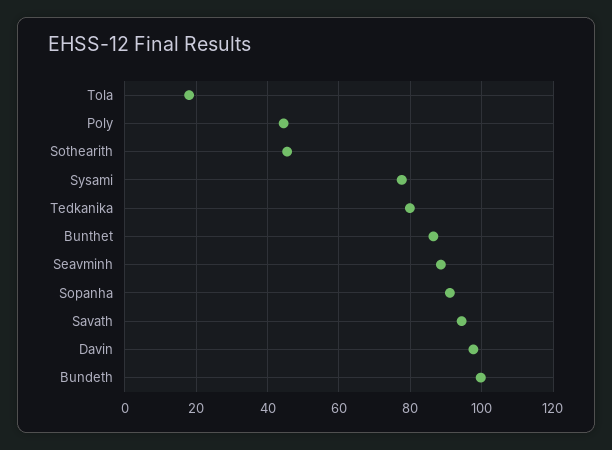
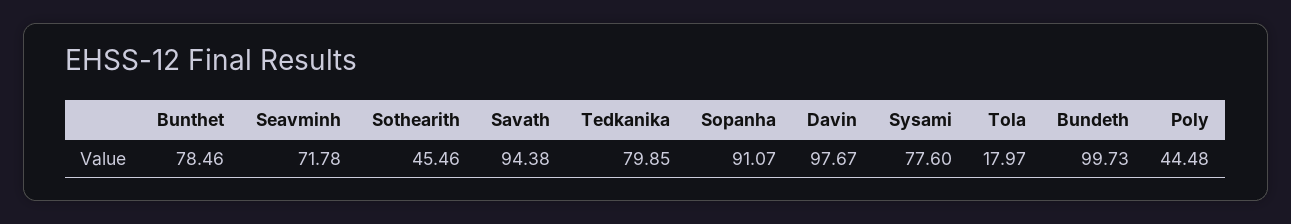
Bunthet: 86 -> 78.46
Seavminh: 88 -> 71.78

